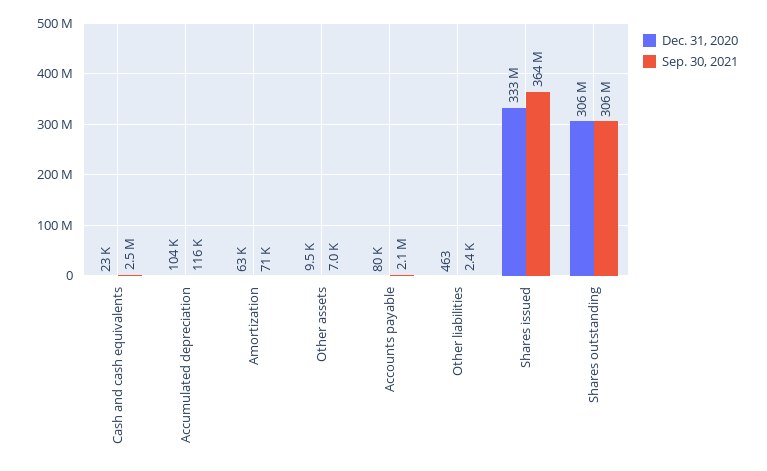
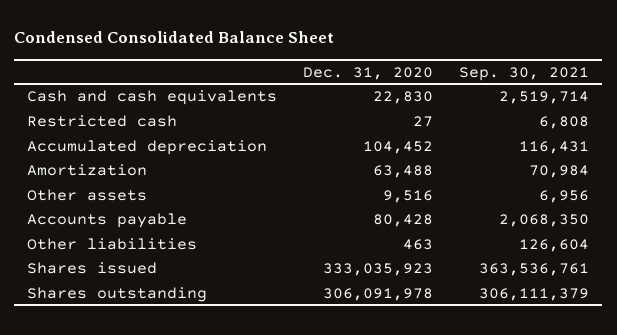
Sep. 30, 2021, Other liabilities: 2400 -> 126604
Dec. 31, 2020, Restricted cash: none -> 27
Sep. 30, 2021, Restricted cash: none -> 6808

